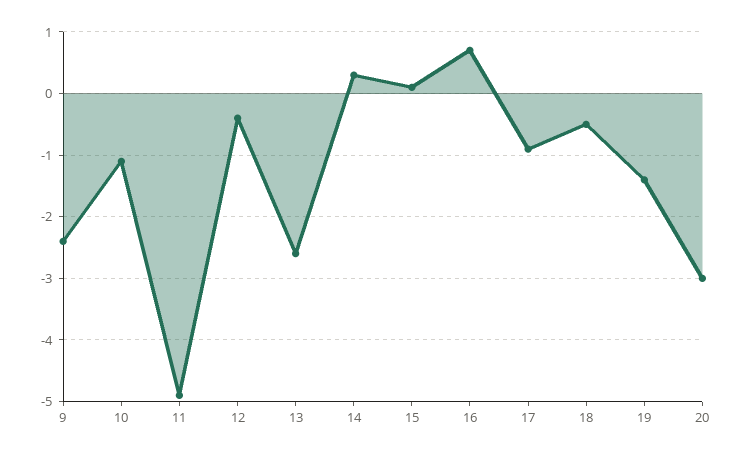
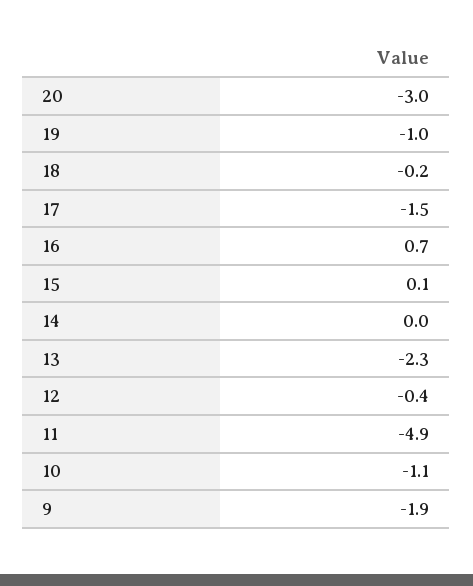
9: -2.4 -> -1.9
13: -2.6 -> -2.3
14: 0.3 -> 0
17: -0.9 -> -1.5
18: -0.5 -> -0.2
19: -1.4 -> -1

